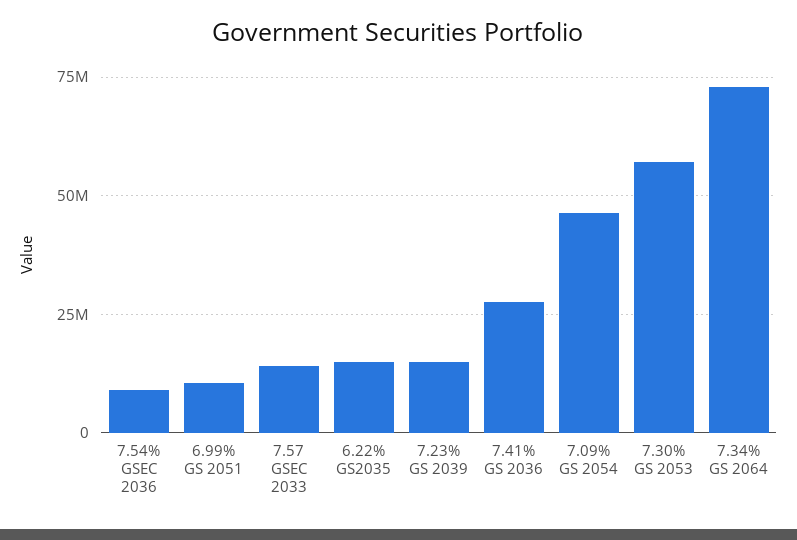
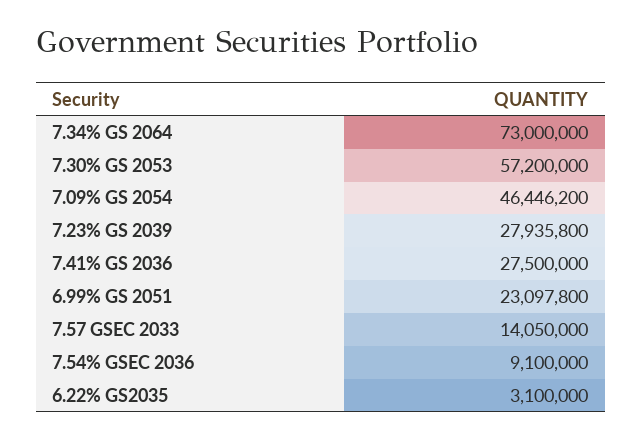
6.99% GS 2051: 10000000 -> 23097800
6.22% GS2035: 15000000 -> 3100000
7.23% GS 2039: 15000000 -> 27935800

